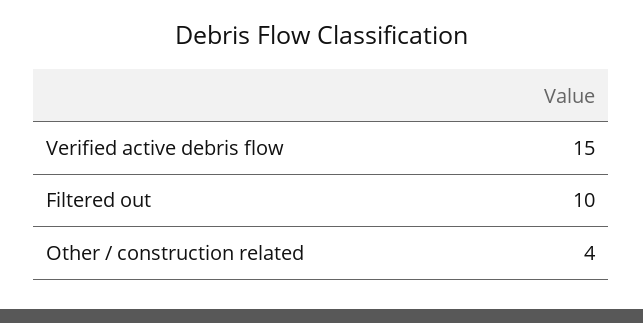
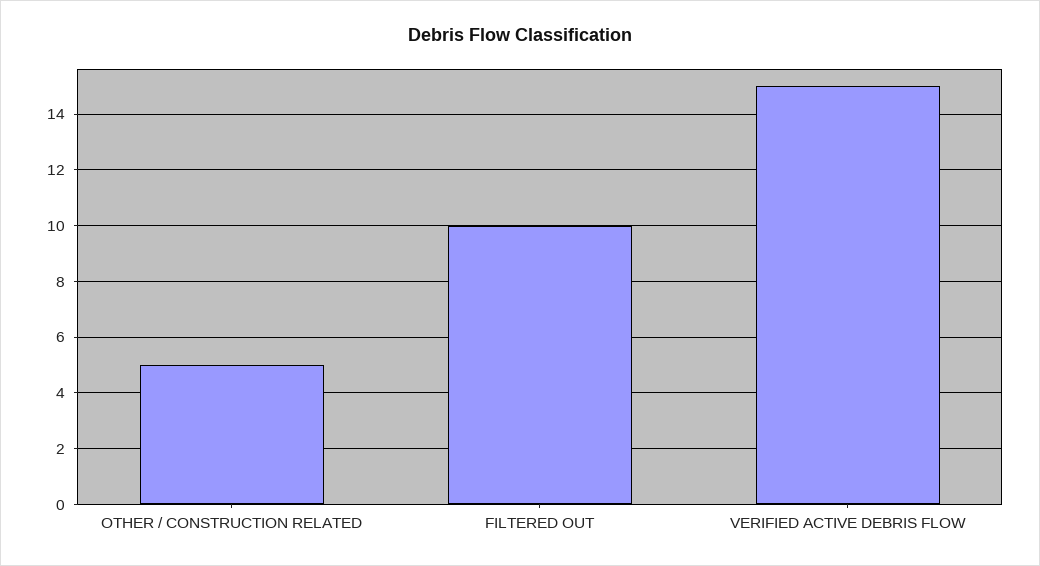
Other / construction related: 4 -> 5

